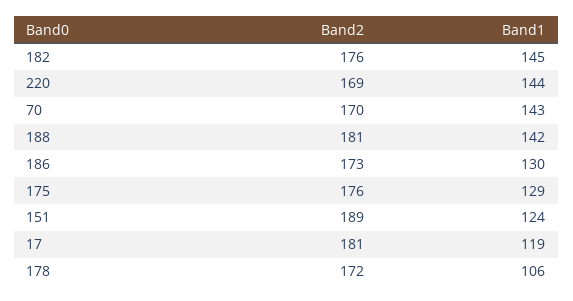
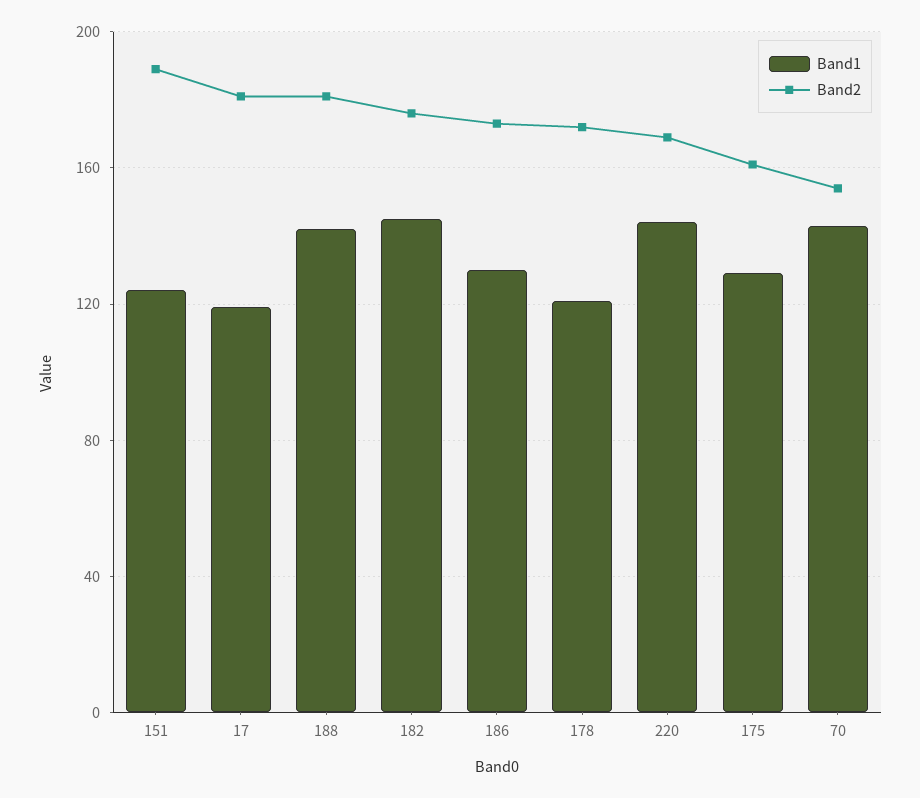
Band2, 70: 170 -> 155
Band2, 175: 176 -> 160
Band1, 178: 106 -> 120

